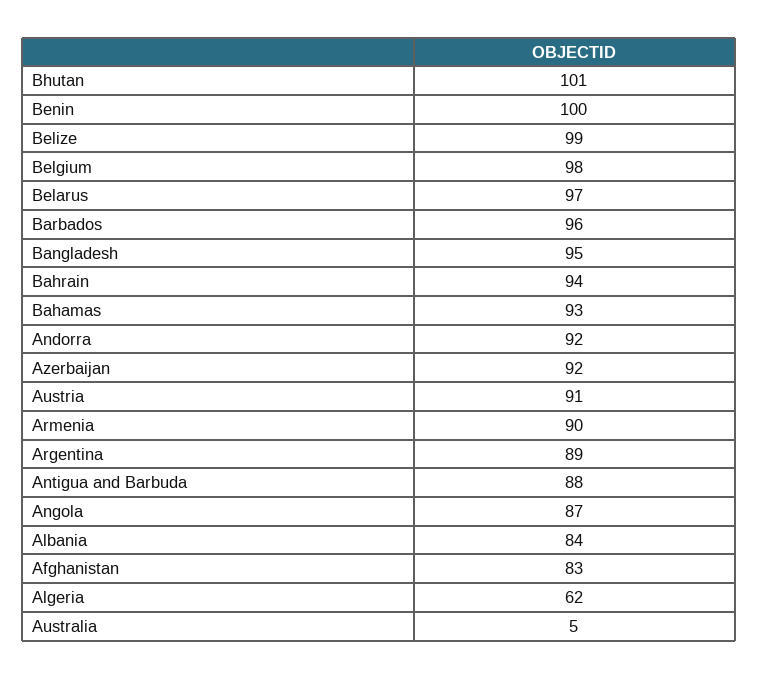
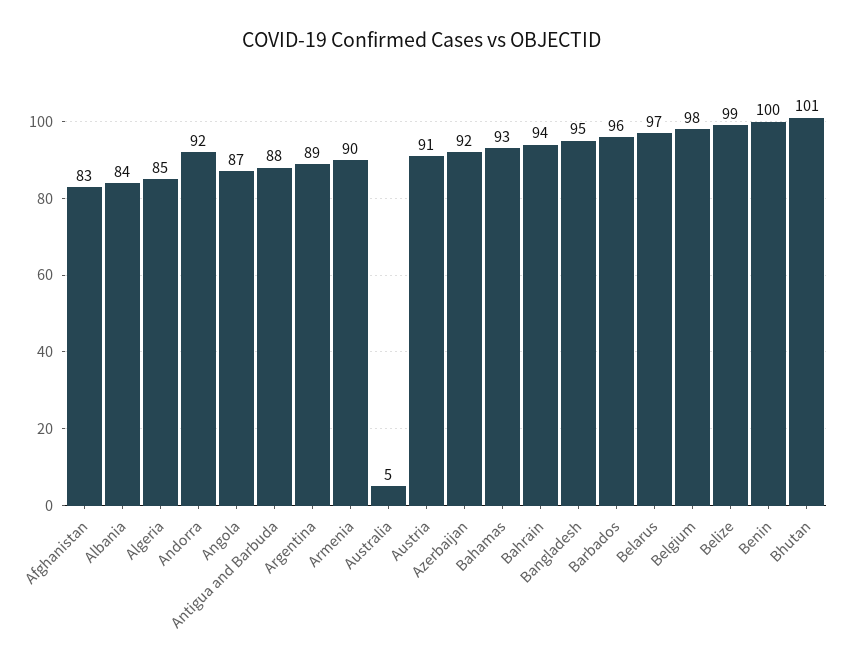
Algeria: 62 -> 85

